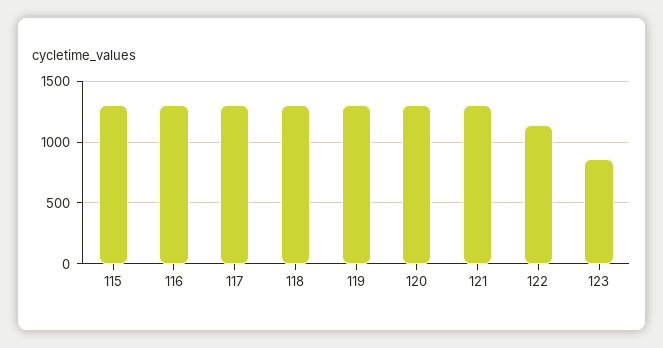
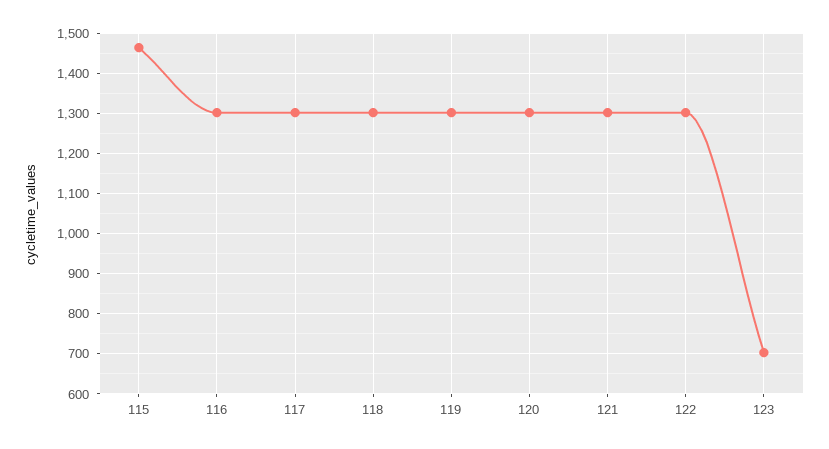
115: 1300 -> 1460
122: 1150 -> 1300
123: 850 -> 700

